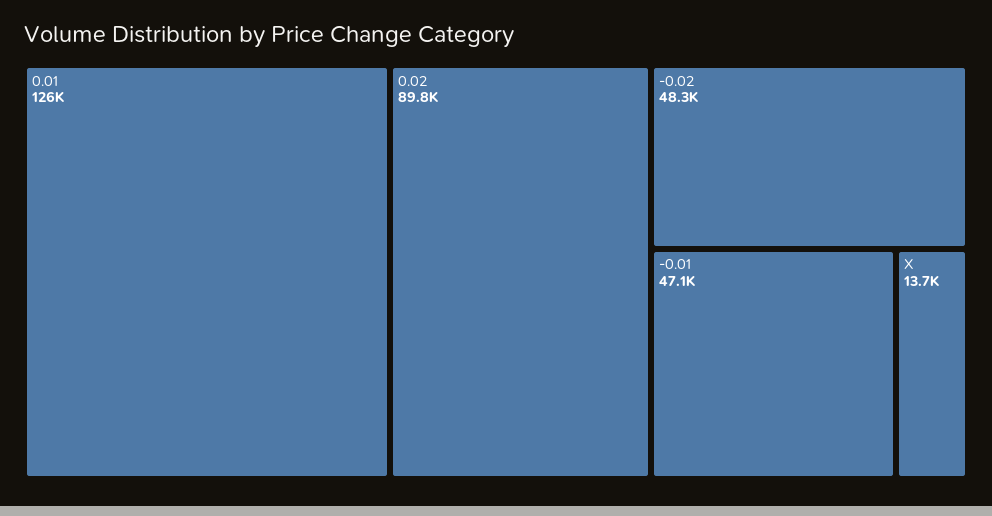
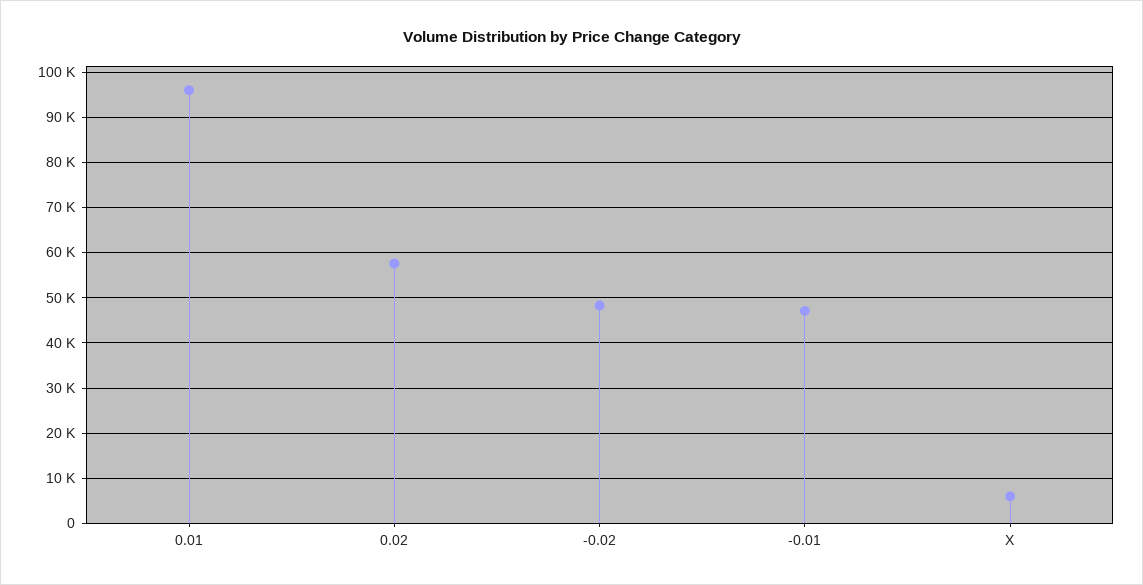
0.01: 126000 -> 96000
0.02: 89800 -> 58000
X: 13700 -> 6000

